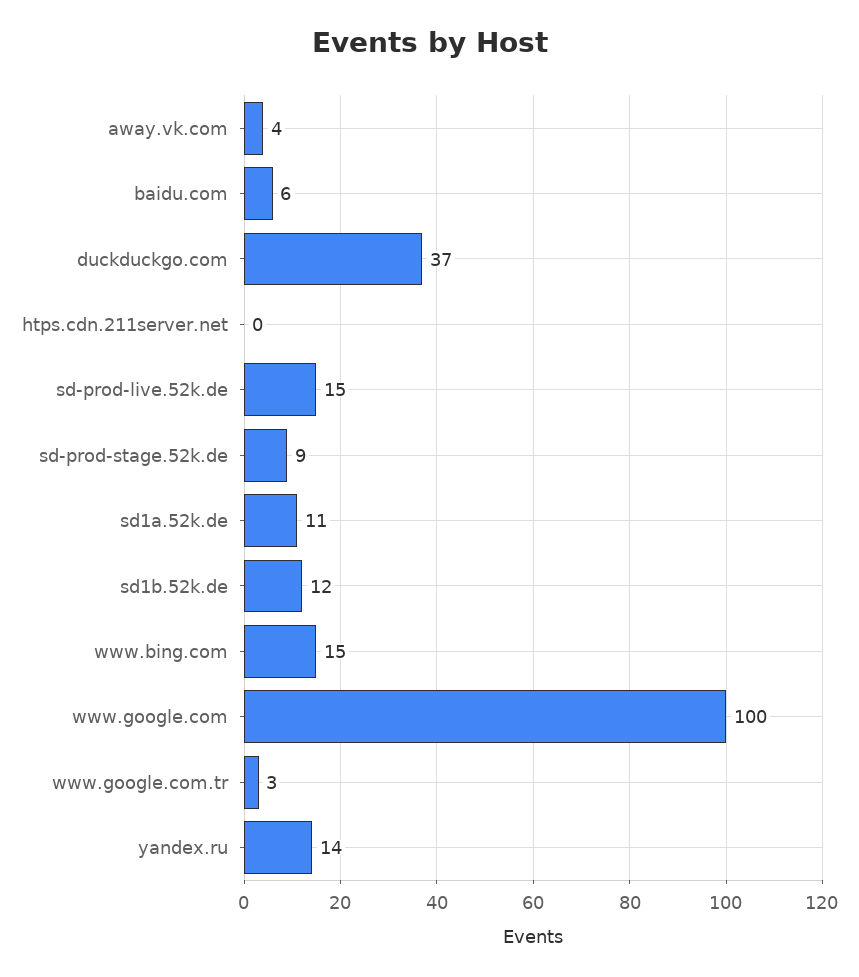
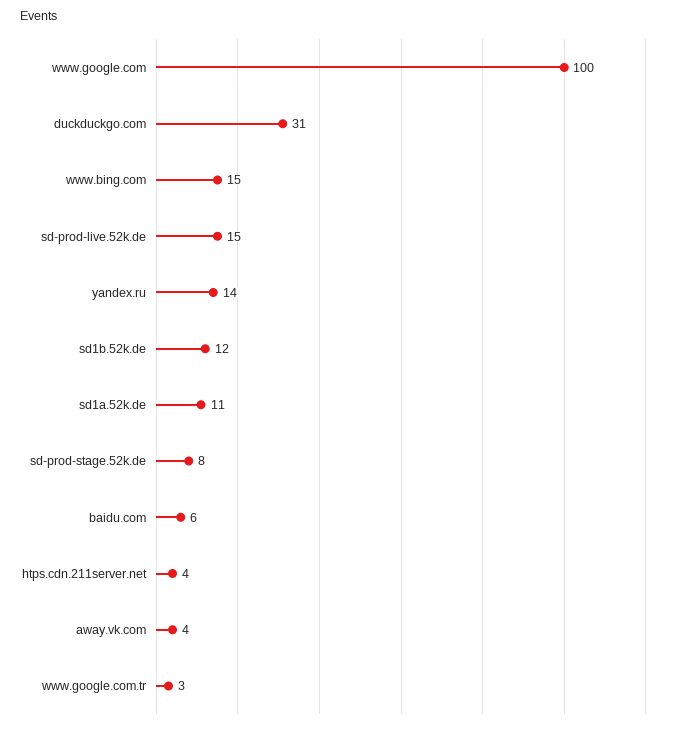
duckduckgo.com: 37 -> 31
htps.cdn.211server.net: 0 -> 4
sd-prod-stage.52k.de: 9 -> 8

